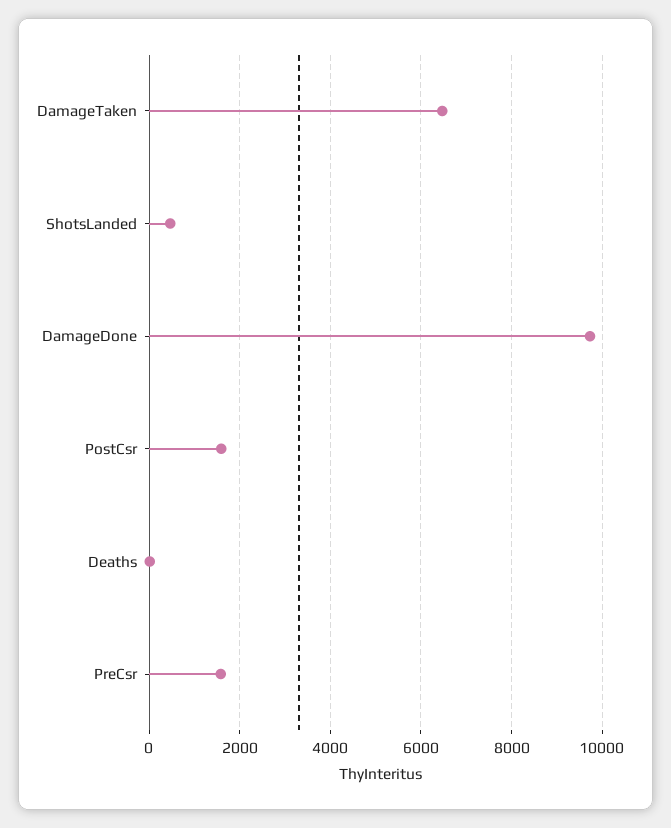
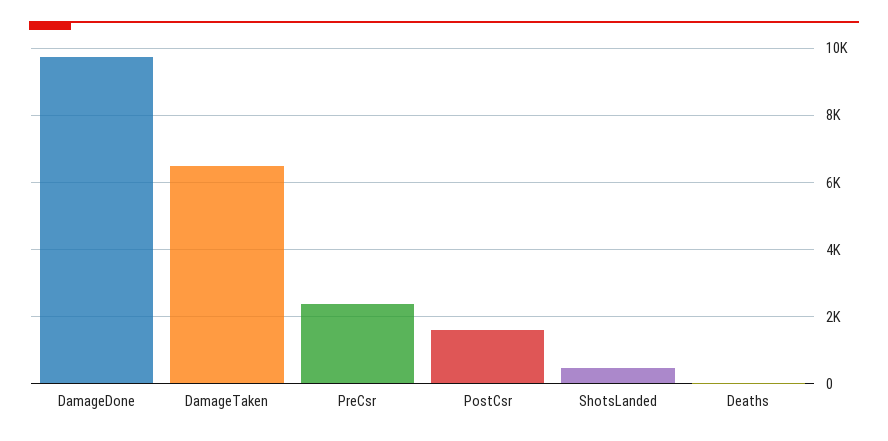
PreCsr: 1600 -> 2400

